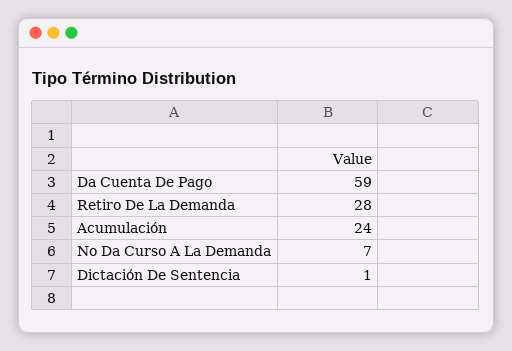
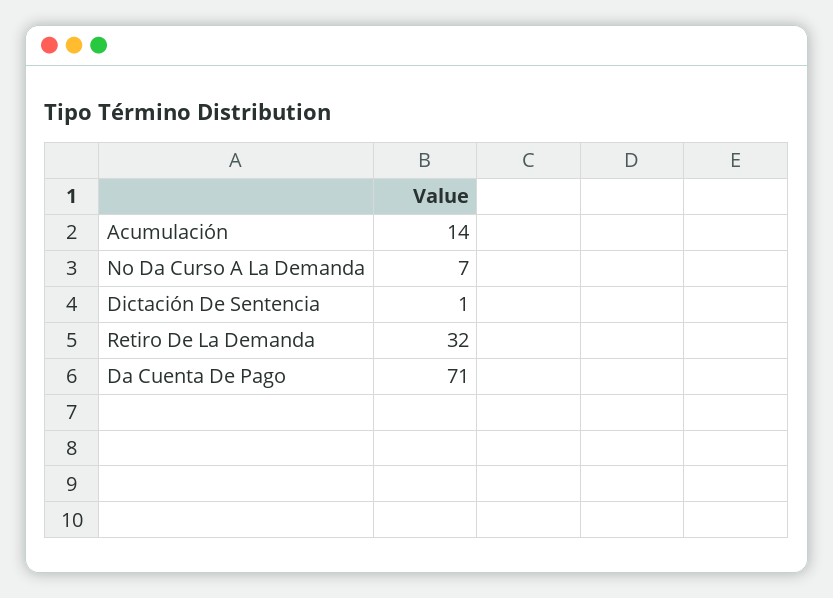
Da Cuenta De Pago: 59 -> 71
Retiro De La Demanda: 28 -> 32
Acumulación: 24 -> 14

